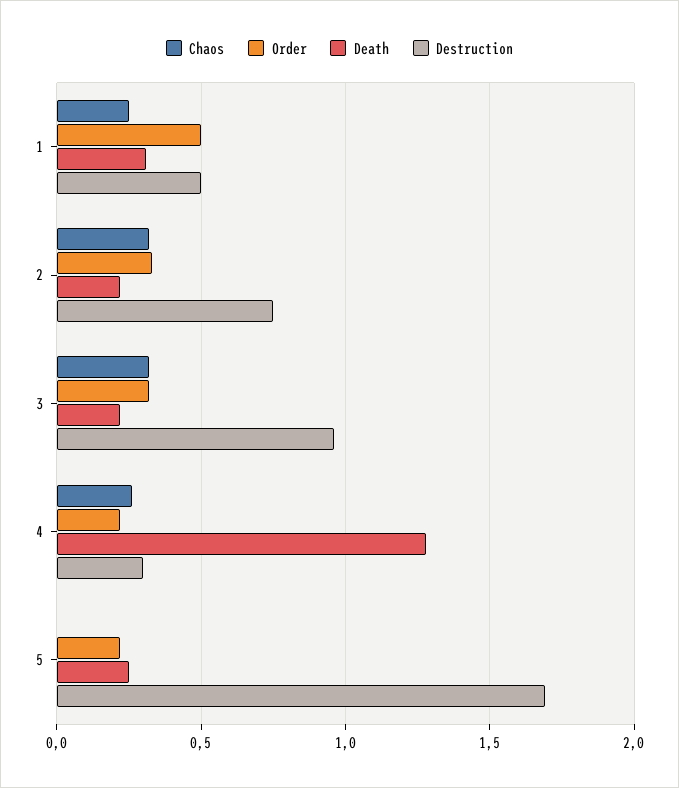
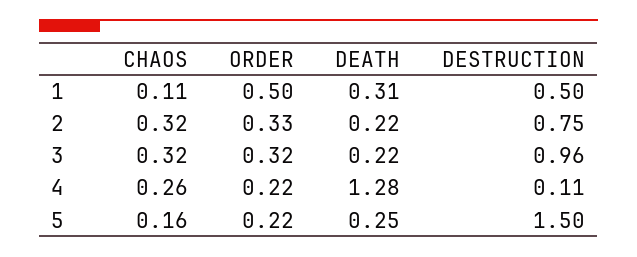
Chaos, 1: 0.25 -> 0.11
Destruction, 4: 0.3 -> 0.11
Chaos, 5: 0 -> 0.16
Destruction, 5: 1.7 -> 1.5

